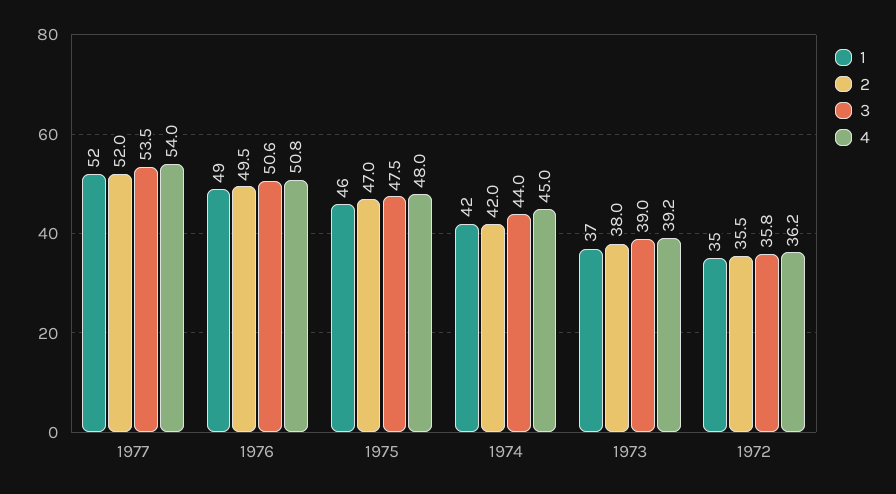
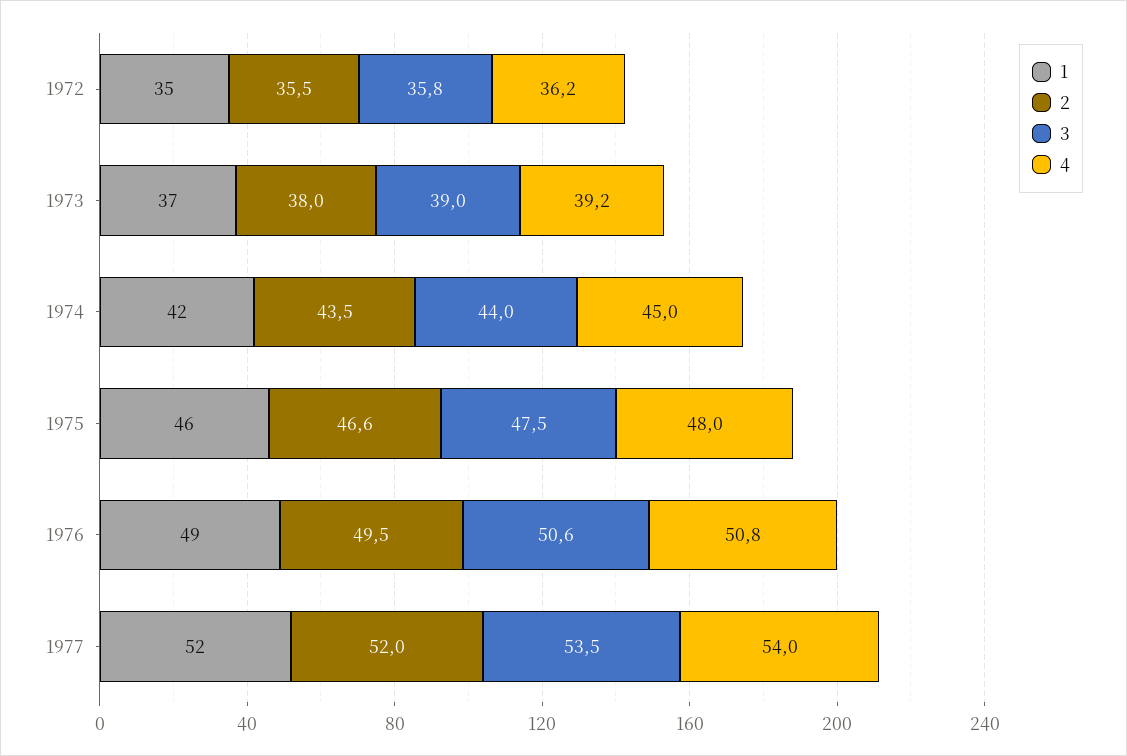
2, 1975: 47 -> 46.6
2, 1974: 42 -> 43.5

